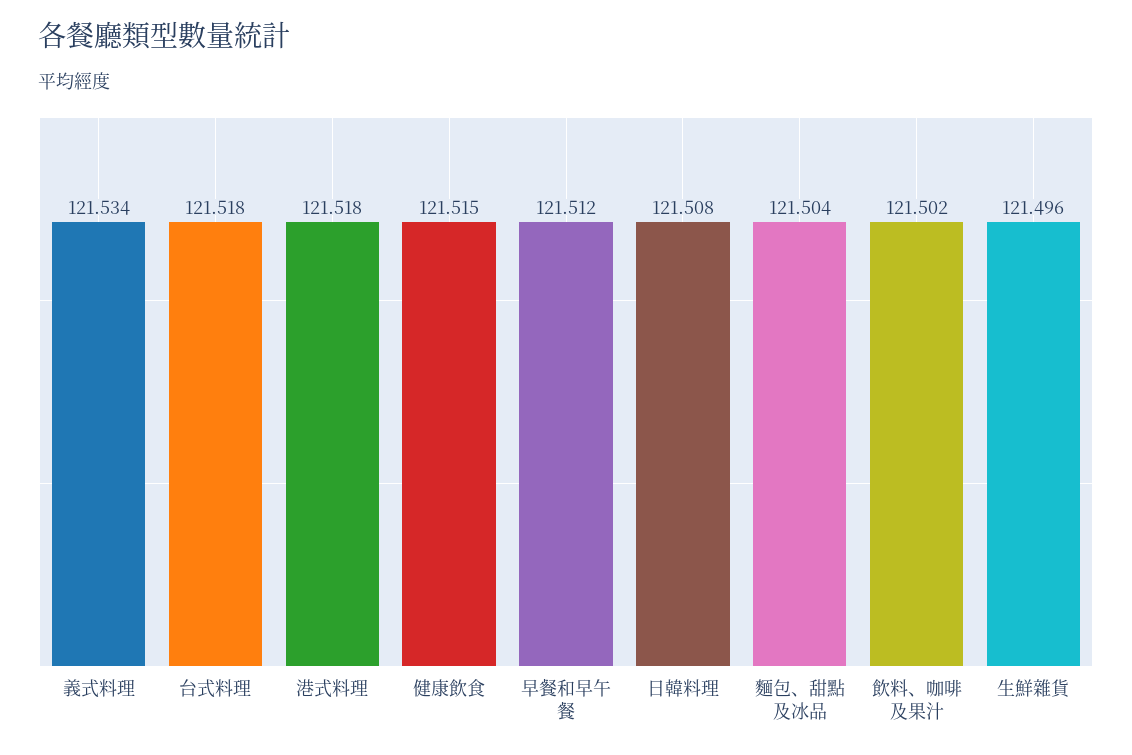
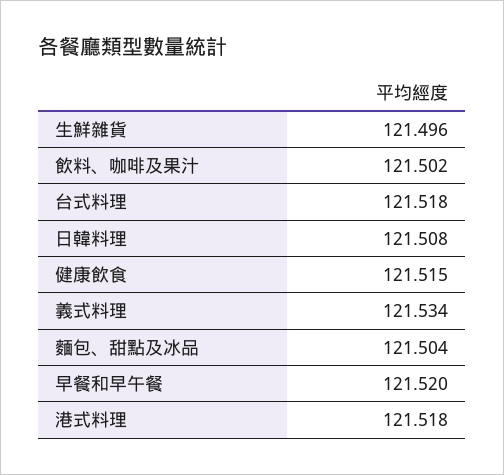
早餐和早午餐: 121.512 -> 121.52

